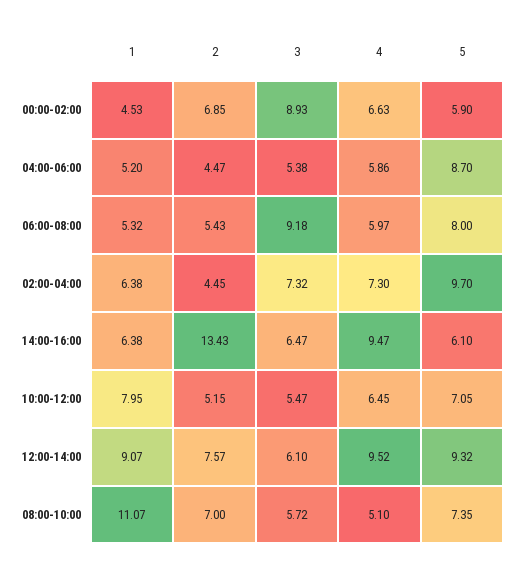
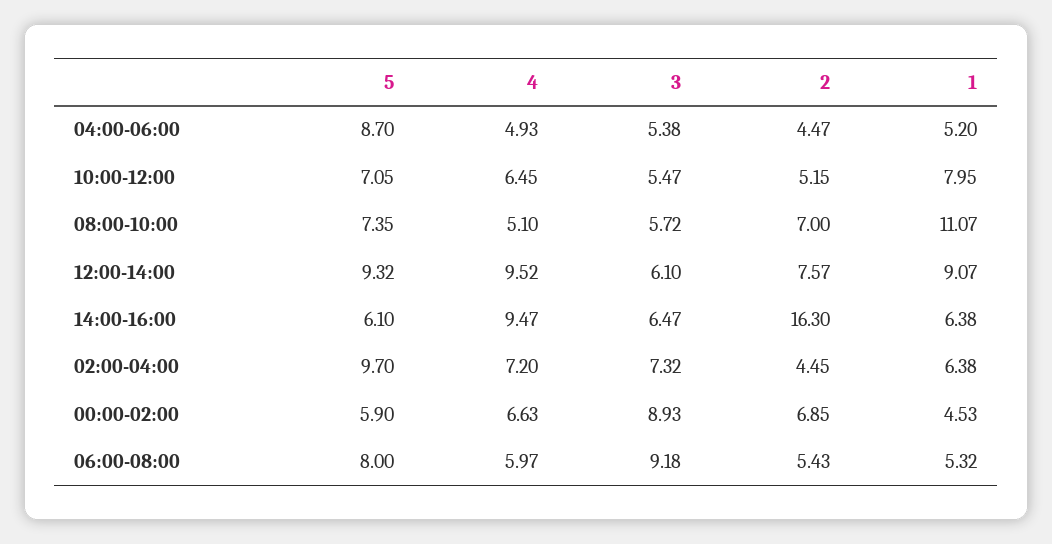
4, 04:00-06:00: 5.86 -> 4.93
4, 02:00-04:00: 7.3 -> 7.2
2, 14:00-16:00: 13.43 -> 16.3

